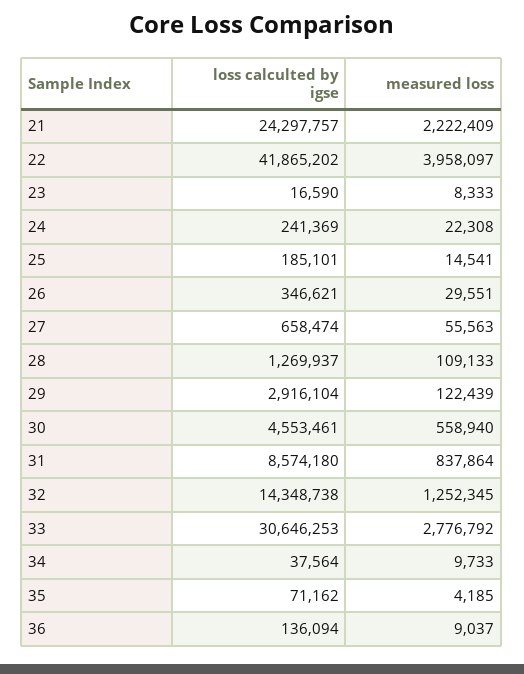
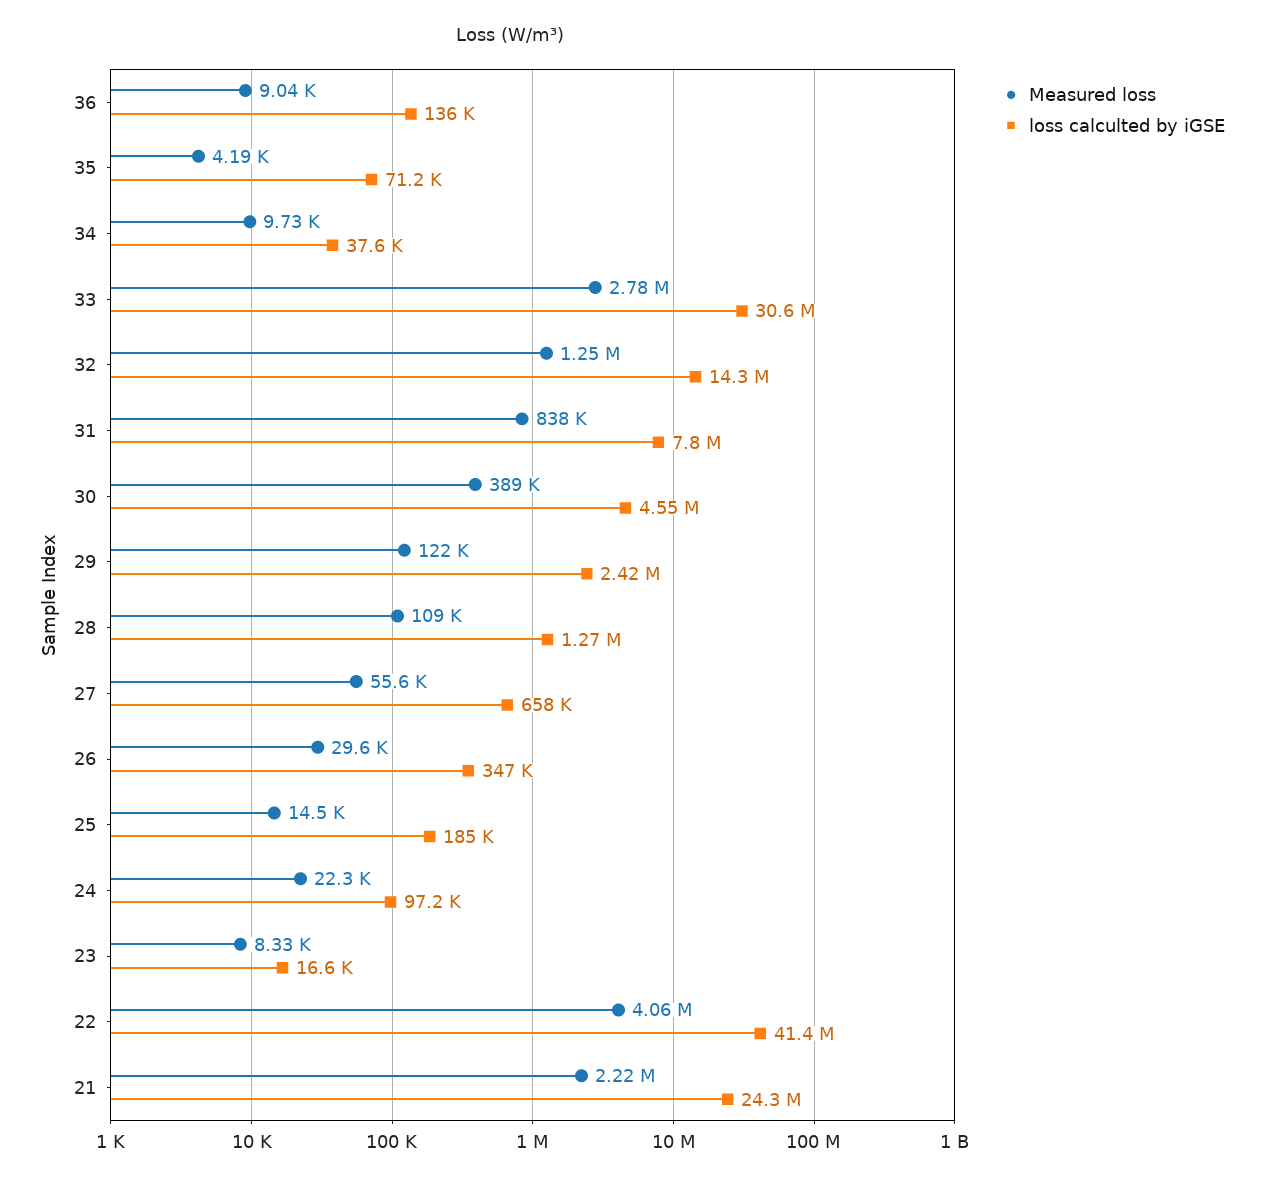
loss calculted by igse, 22: 41865202 -> 41400000
measured loss, 22: 3958097 -> 4060000
loss calculted by igse, 24: 241369 -> 97200
loss calculted by igse, 29: 2916104 -> 2420000
measured loss, 30: 558940 -> 389000
loss calculted by igse, 31: 8574180 -> 7800000

